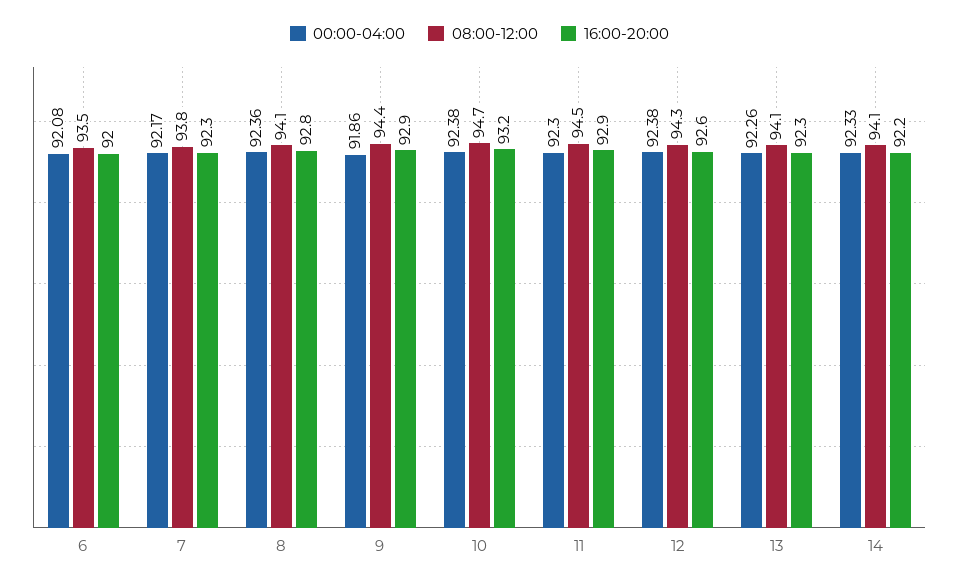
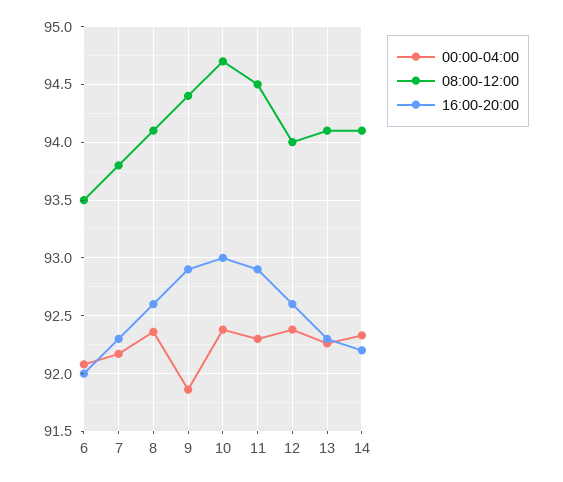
16:00-20:00, 8: 92.8 -> 92.6
16:00-20:00, 10: 93.2 -> 93
08:00-12:00, 12: 94.3 -> 94

